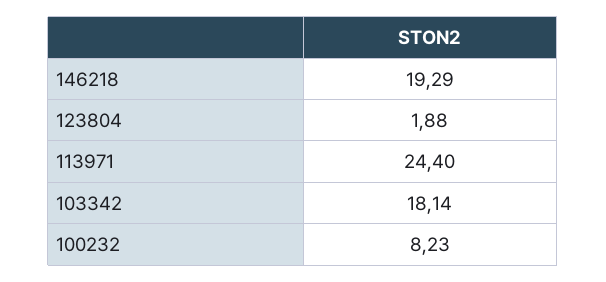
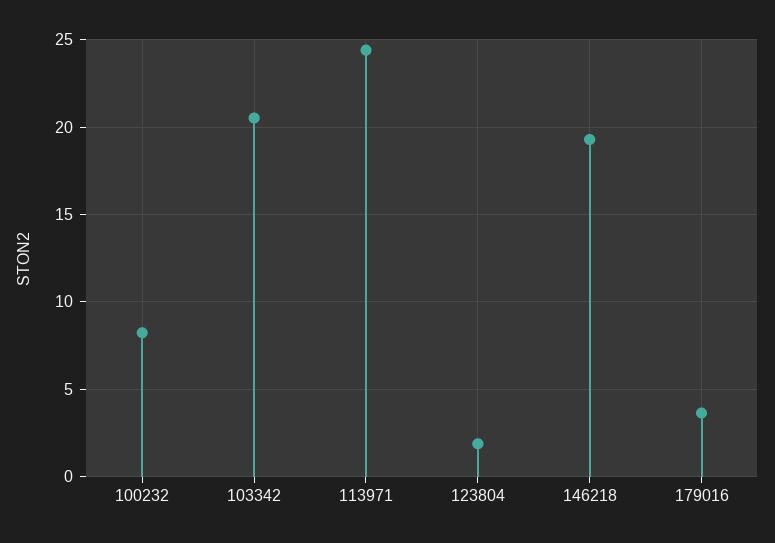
103342: 18.14 -> 20.5
179016: none -> 3.5

